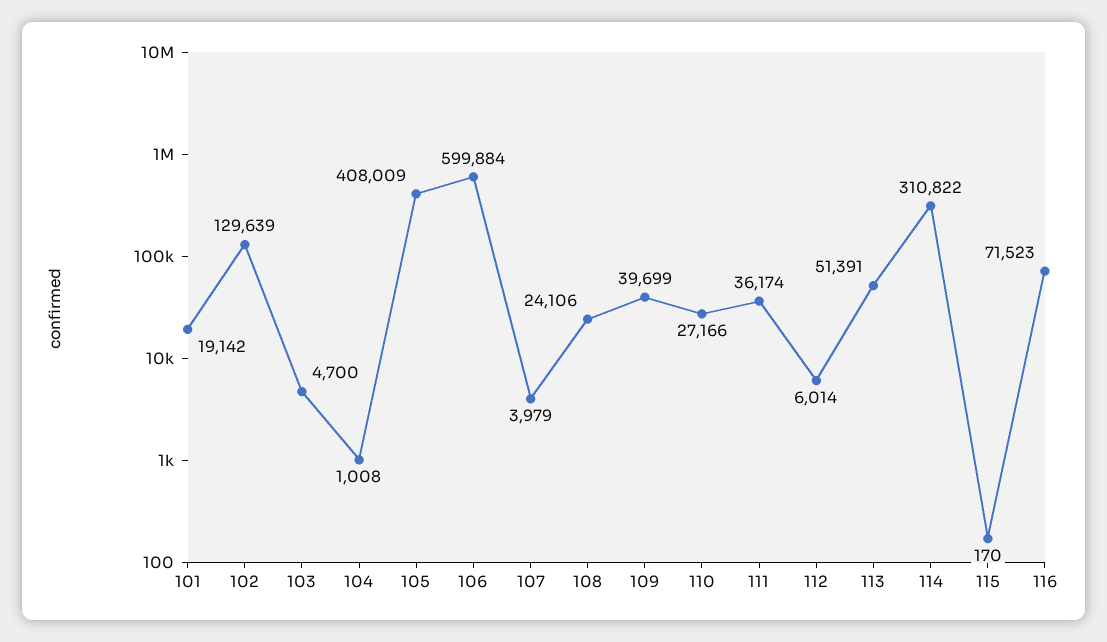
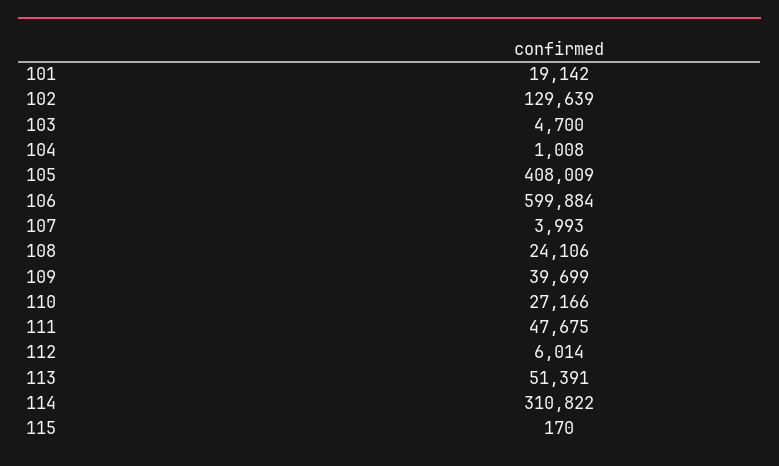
107: 3979 -> 3993
111: 36174 -> 47675
116: 71523 -> none

